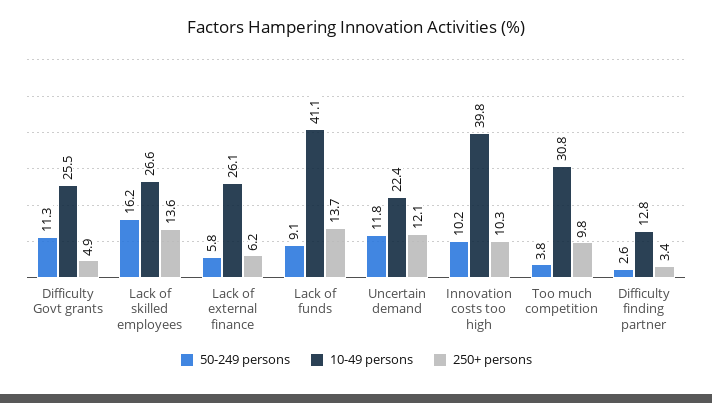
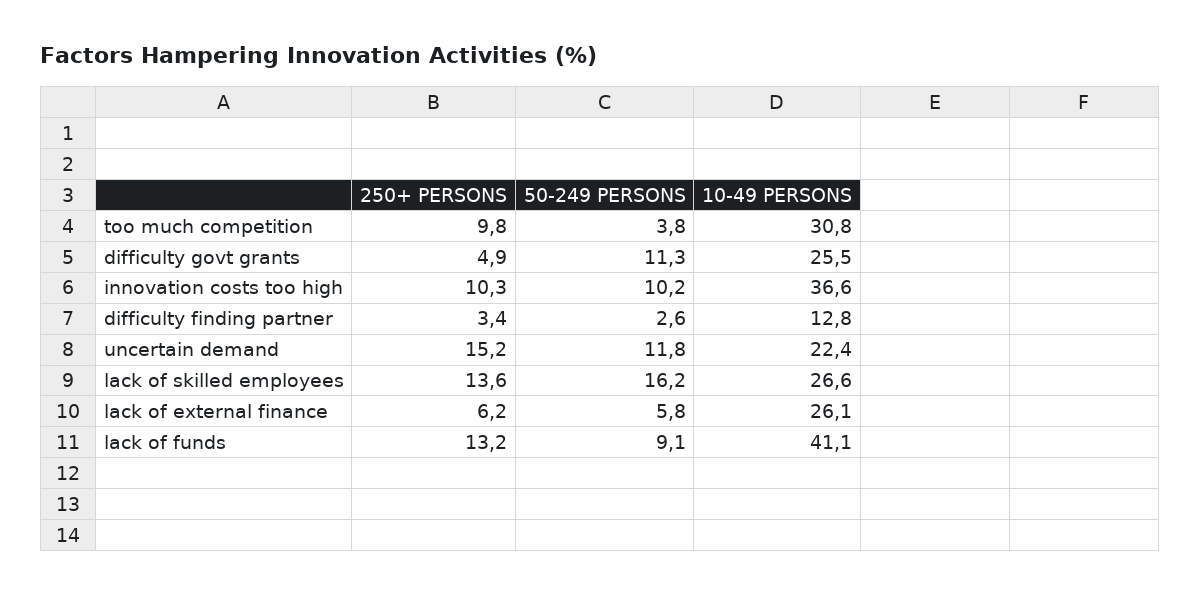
250+ persons, Lack of funds: 13.7 -> 13.2
250+ persons, Uncertain demand: 12.1 -> 15.2
10-49 persons, Innovation costs too high: 39.8 -> 36.6

